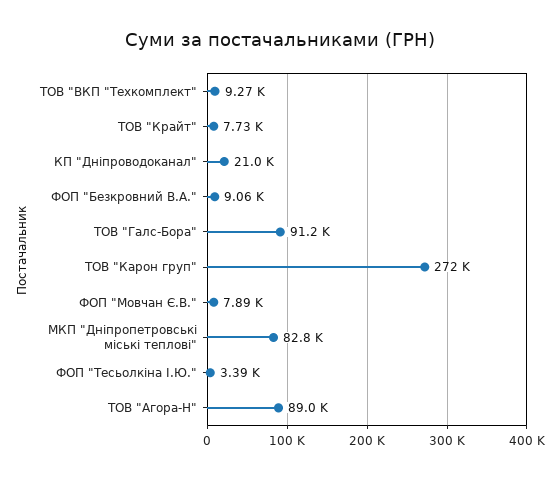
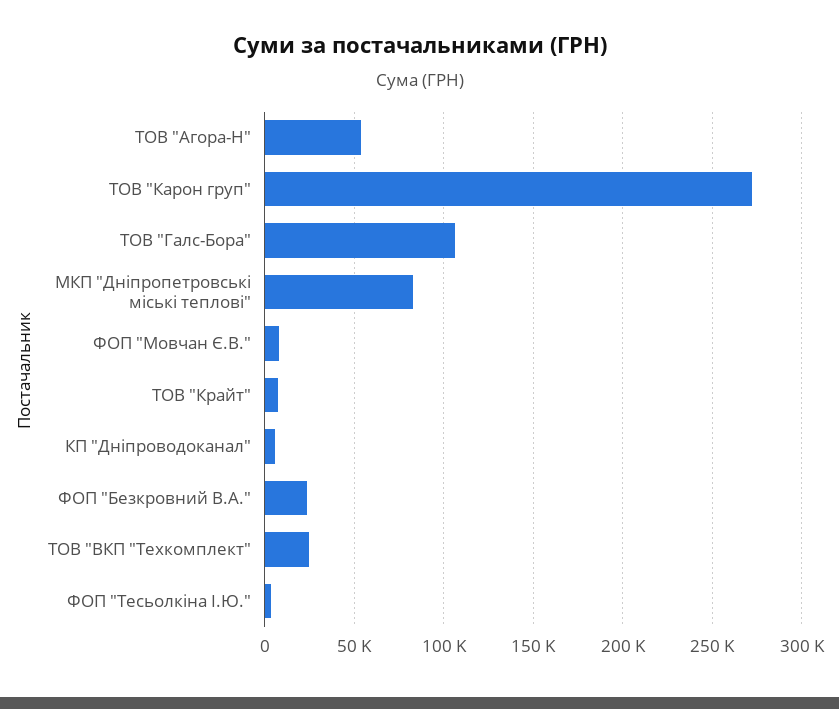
ТОВ "ВКП "Техкомплект": 9270 -> 25000
КП "Дніпроводоканал": 21000 -> 5000
ФОП "Безкровний В.А.": 9060 -> 25000
ТОВ "Галс-Бора": 91200 -> 105000
ТОВ "Агора-Н": 89000 -> 55000

